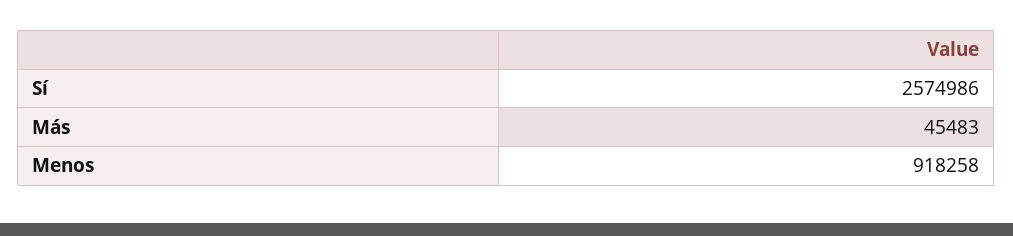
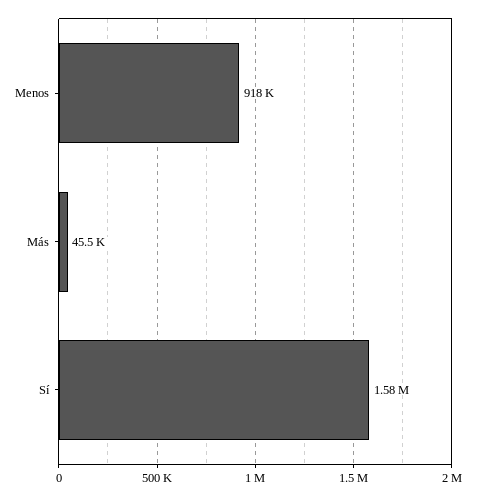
Sí: 2574986 -> 1580000

